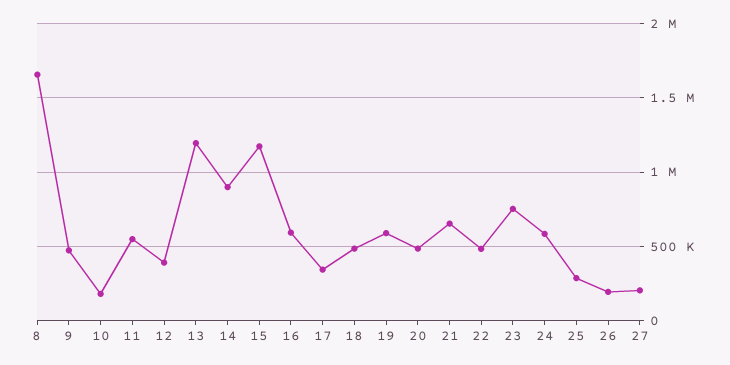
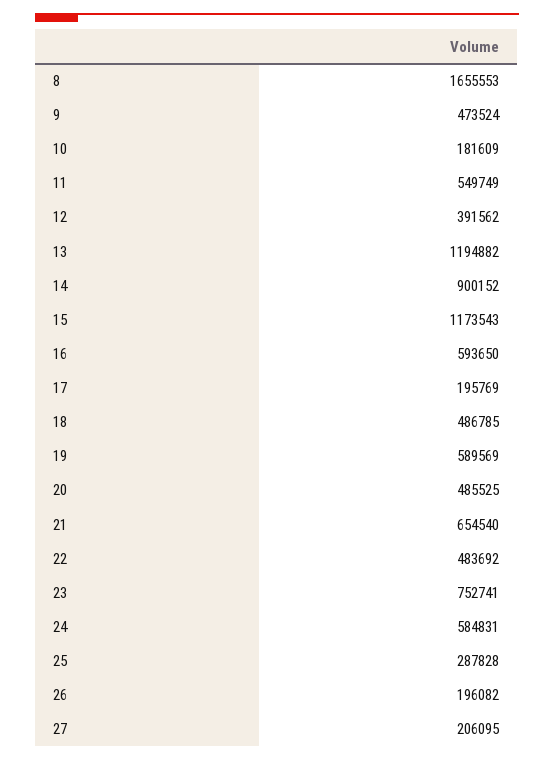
17: 350000 -> 195769

